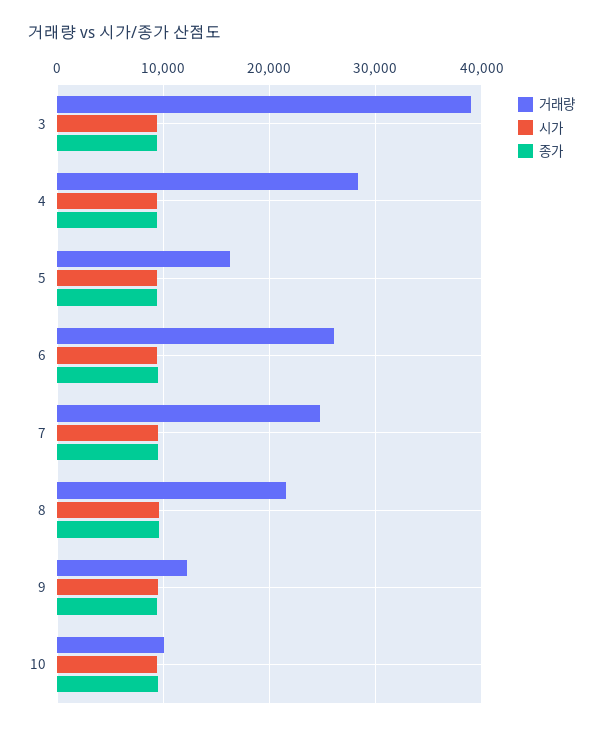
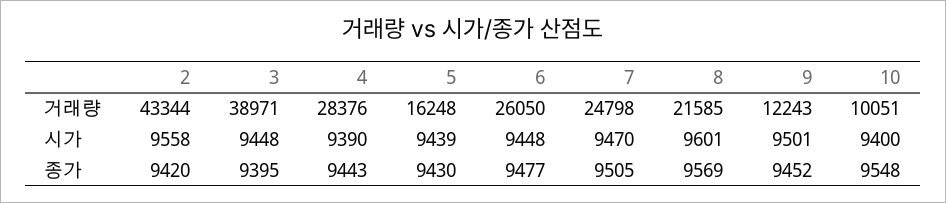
거래량, 2: none -> 43344
시가, 2: none -> 9558
종가, 2: none -> 9420

